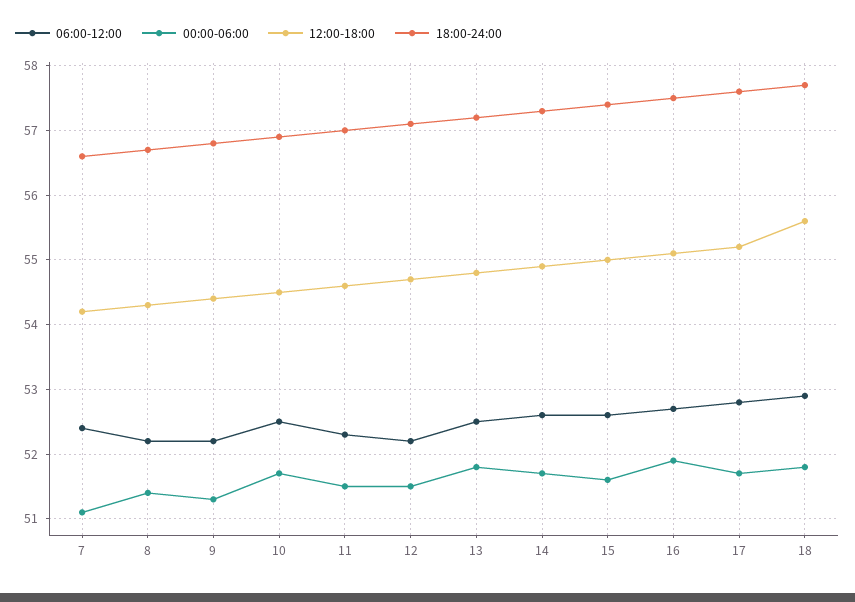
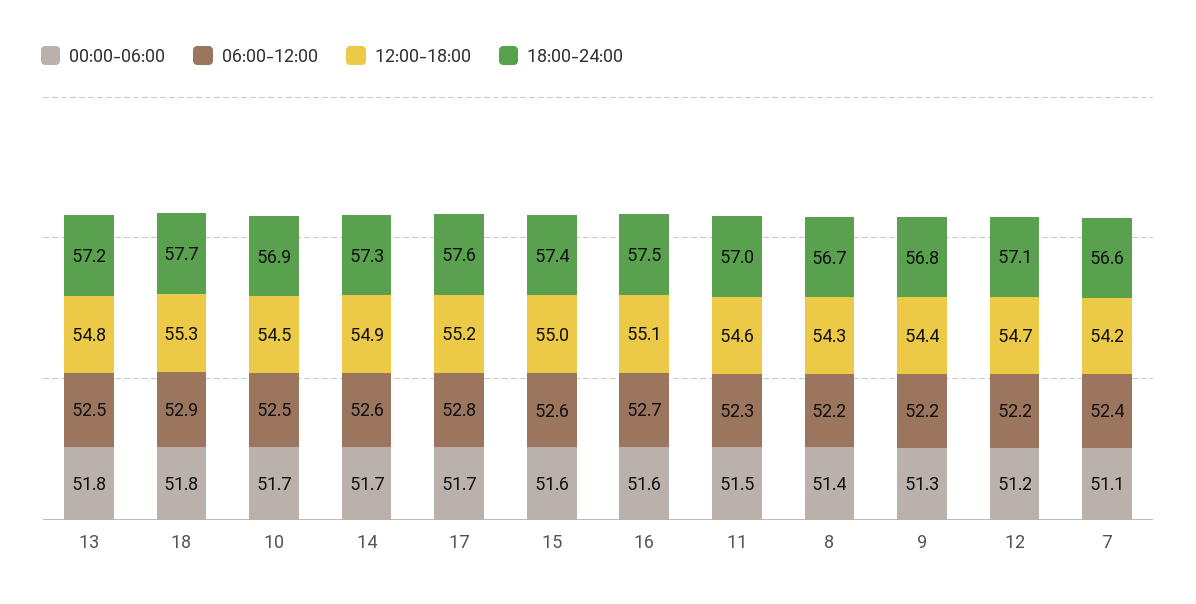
00:00-06:00, 12: 51.5 -> 51.2
00:00-06:00, 16: 51.9 -> 51.6
12:00-18:00, 18: 55.6 -> 55.3

